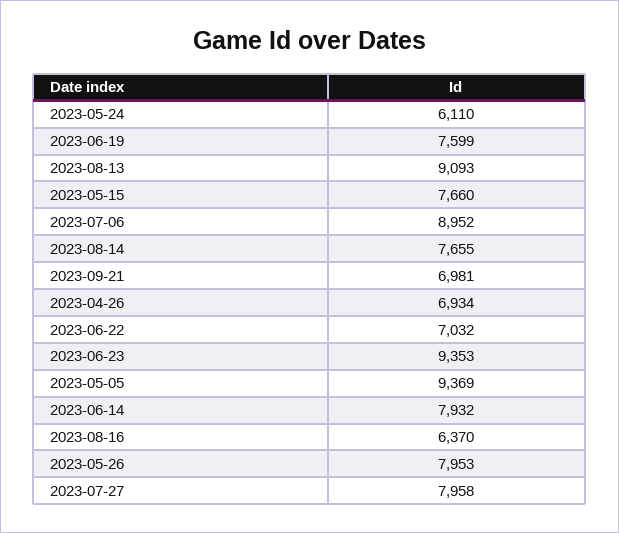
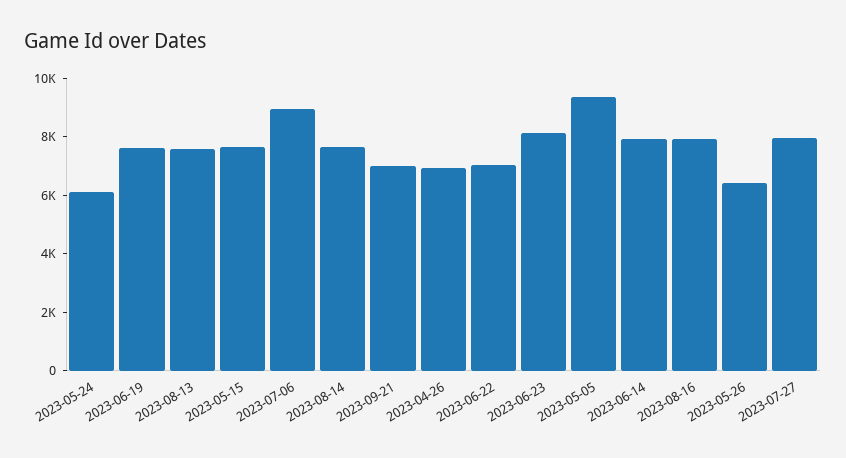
2023-08-13: 9093 -> 7500
2023-06-23: 9353 -> 8000
2023-08-16: 6370 -> 8000
2023-05-26: 7953 -> 6500

